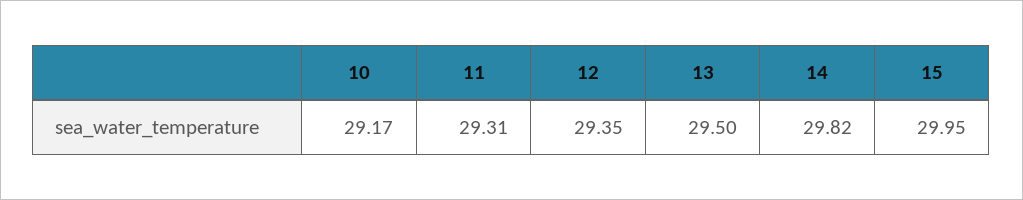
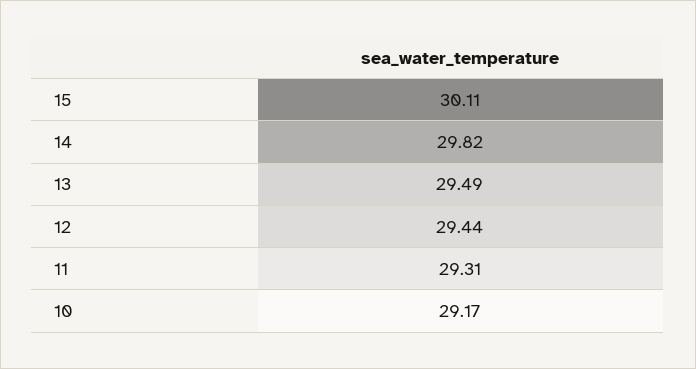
12: 29.35 -> 29.44
13: 29.5 -> 29.49
15: 29.95 -> 30.11

